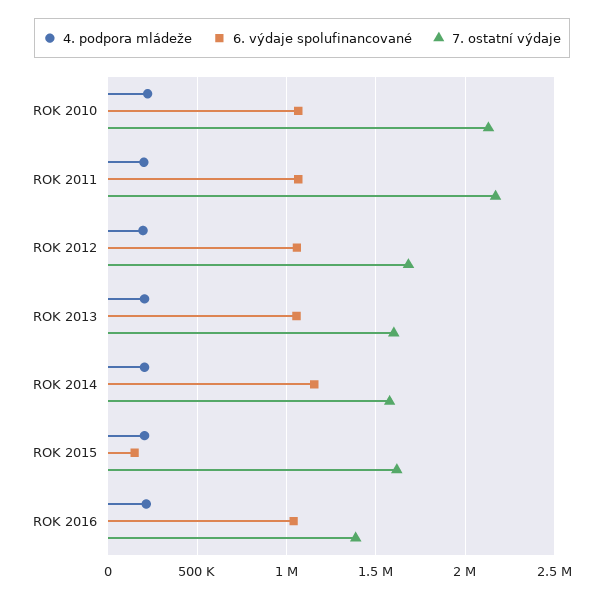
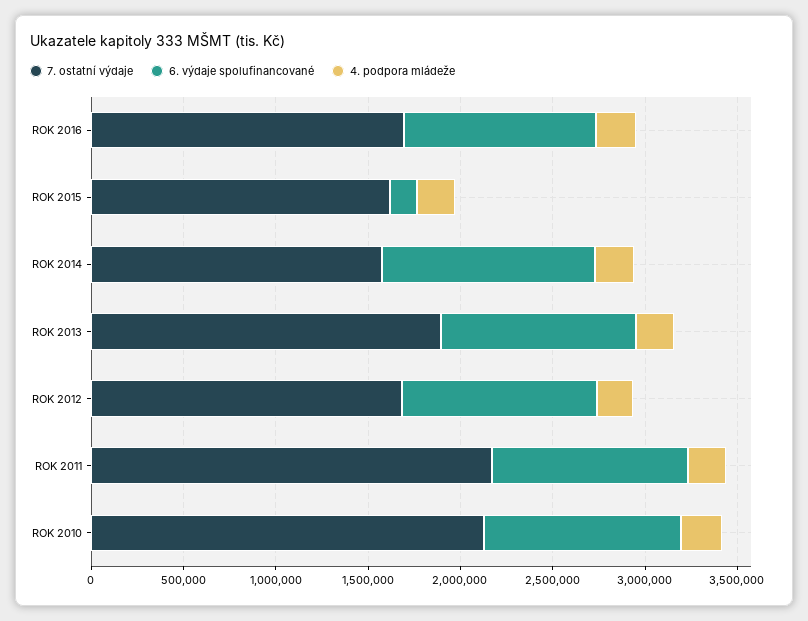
7. ostatní výdaje, ROK 2013: 1600000 -> 1900000
7. ostatní výdaje, ROK 2016: 1400000 -> 1700000

